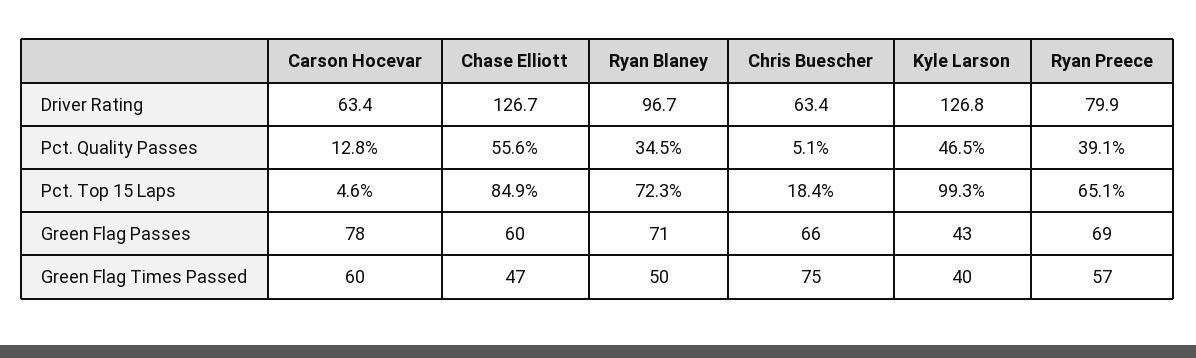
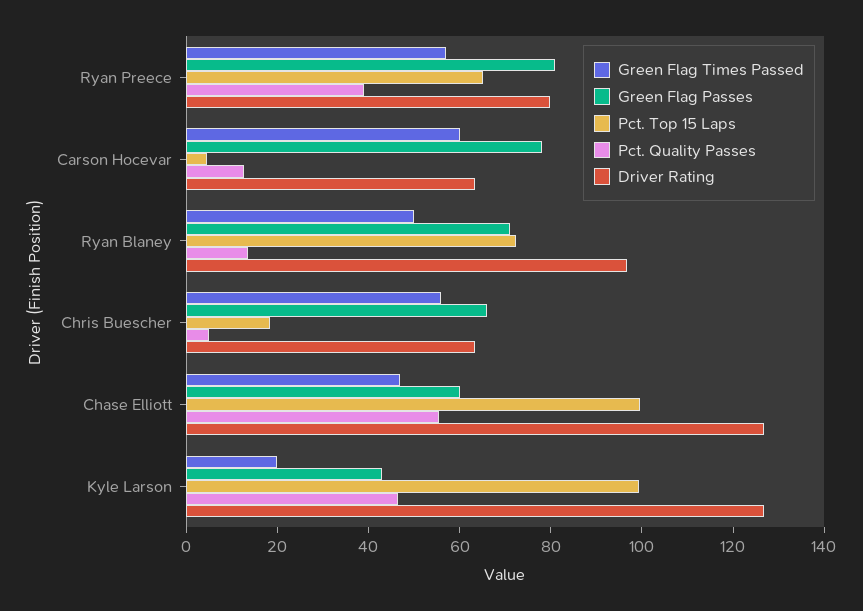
Pct. Quality Passes, Ryan Blaney: 34.5 -> 15
Pct. Top 15 Laps, Chase Elliott: 84.9 -> 100
Green Flag Passes, Ryan Preece: 69 -> 80
Green Flag Times Passed, Chris Buescher: 75 -> 55
Green Flag Times Passed, Kyle Larson: 40 -> 20

